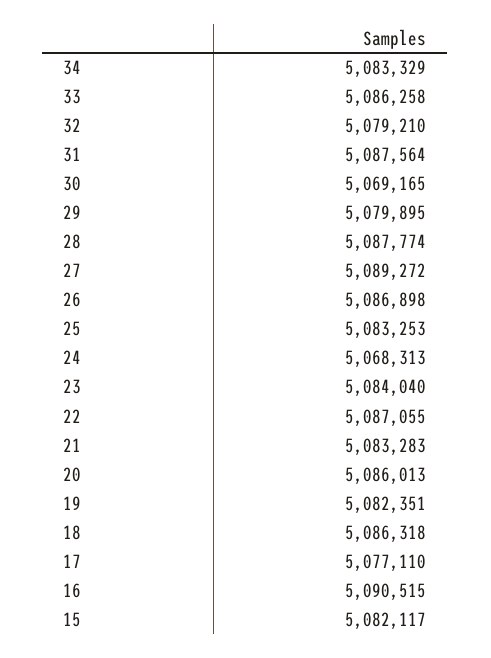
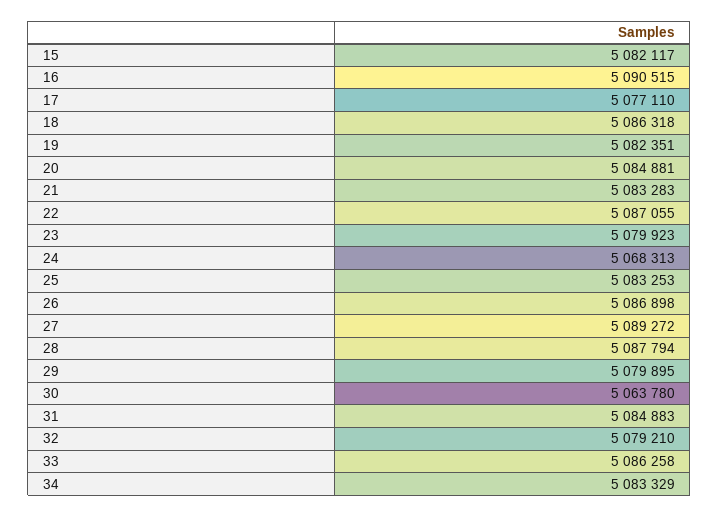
31: 5087564 -> 5084883
30: 5069165 -> 5063780
28: 5087774 -> 5087794
23: 5084040 -> 5079923
20: 5086013 -> 5084881

